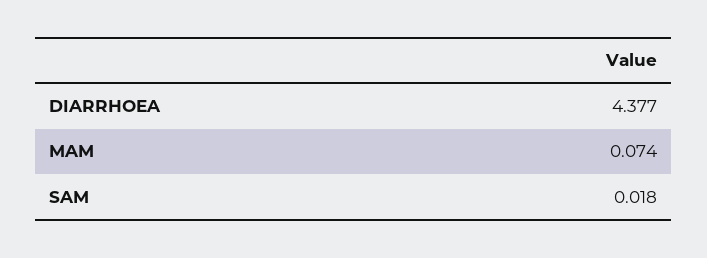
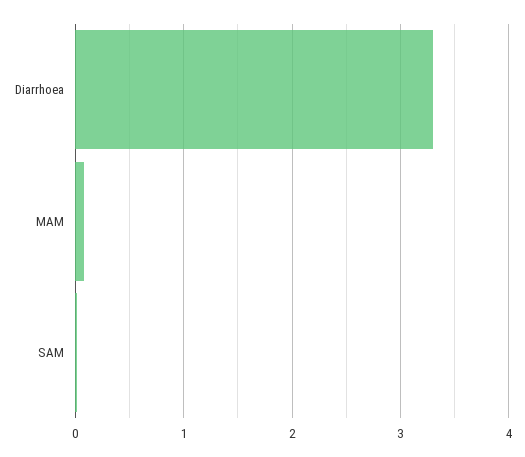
DIARRHOEA: 4.377 -> 3.3

